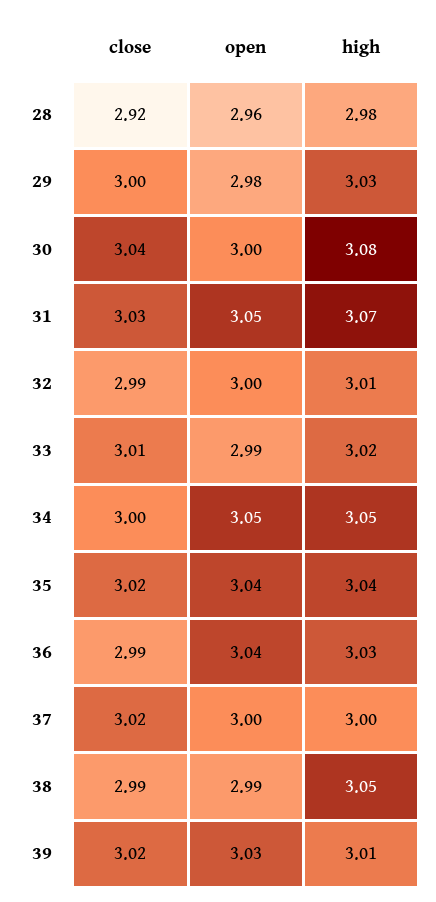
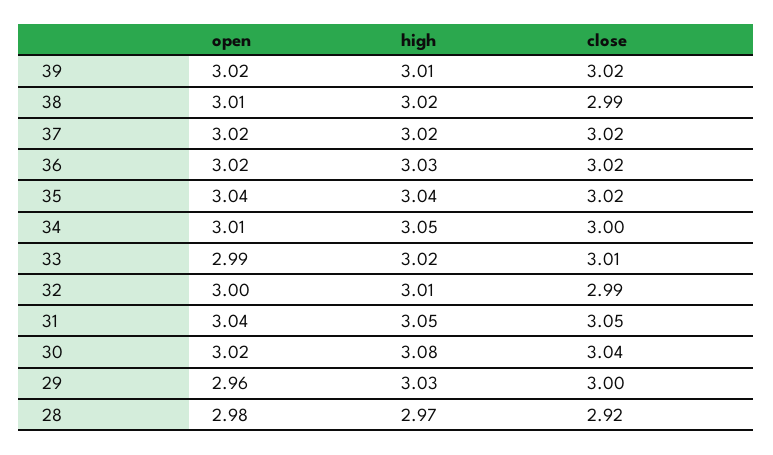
open, 28: 2.96 -> 2.98
high, 28: 2.98 -> 2.97
open, 29: 2.98 -> 2.96
open, 30: 3 -> 3.02
close, 31: 3.03 -> 3.05
open, 31: 3.05 -> 3.04
high, 31: 3.07 -> 3.05
open, 34: 3.05 -> 3.01
close, 36: 2.99 -> 3.02
open, 36: 3.04 -> 3.02
open, 37: 3 -> 3.02
high, 37: 3 -> 3.02
open, 38: 2.99 -> 3.01
high, 38: 3.05 -> 3.02
open, 39: 3.03 -> 3.02

